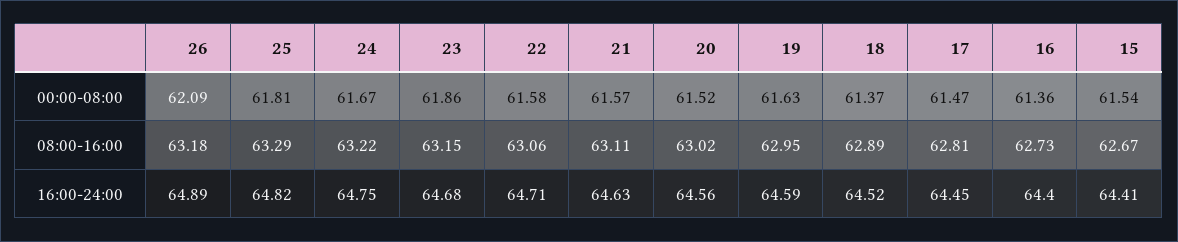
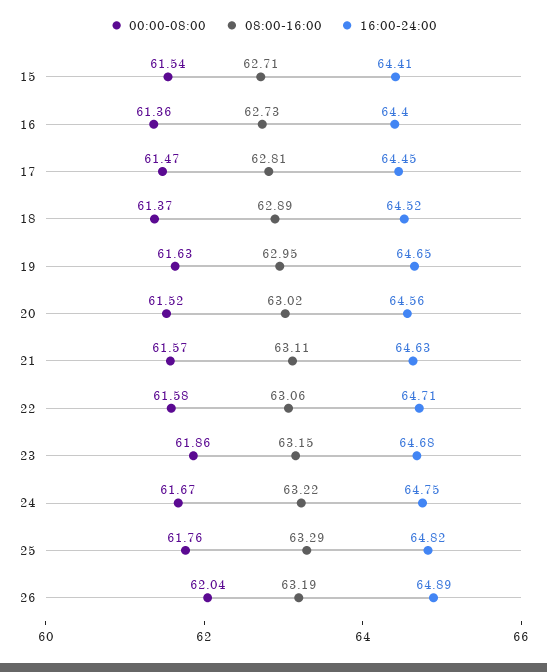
00:00-08:00, 26: 62.09 -> 62.04
00:00-08:00, 25: 61.81 -> 61.76
08:00-16:00, 26: 63.18 -> 63.19
08:00-16:00, 15: 62.67 -> 62.71
16:00-24:00, 19: 64.59 -> 64.65

